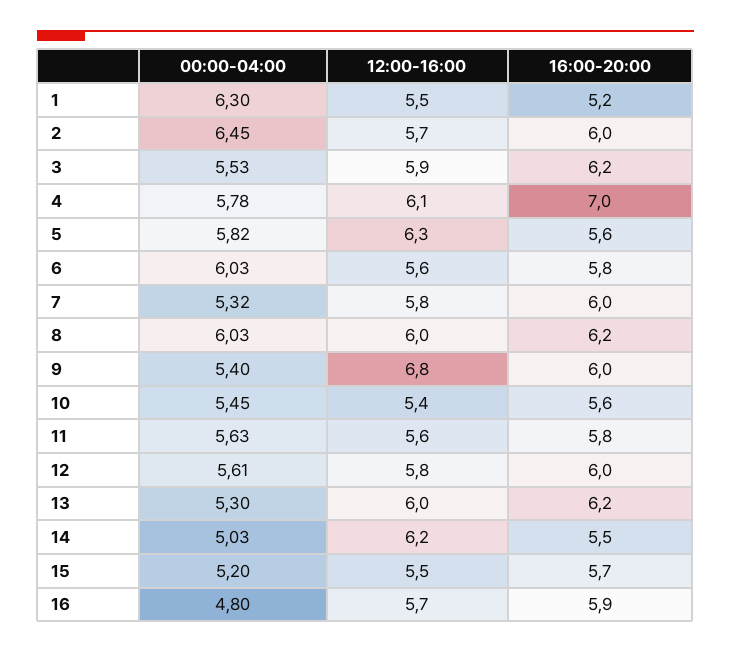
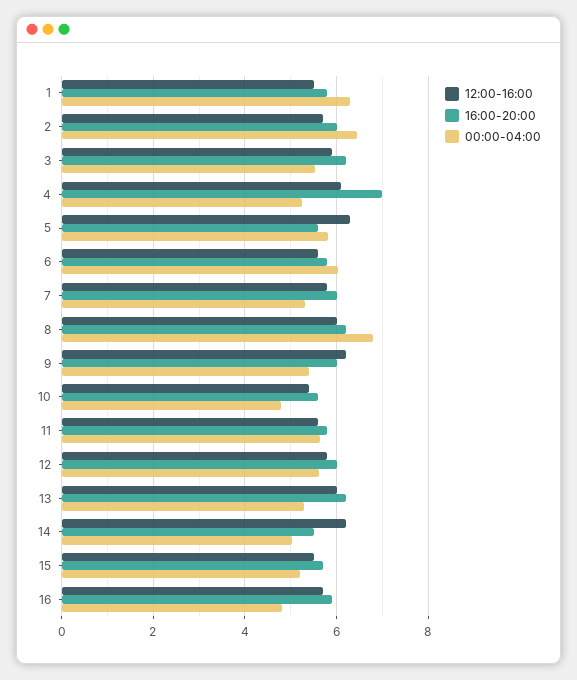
16:00-20:00, 1: 5.2 -> 5.8
00:00-04:00, 4: 5.78 -> 5.2
00:00-04:00, 8: 6.03 -> 6.8
12:00-16:00, 9: 6.8 -> 6.2
00:00-04:00, 10: 5.45 -> 4.8

